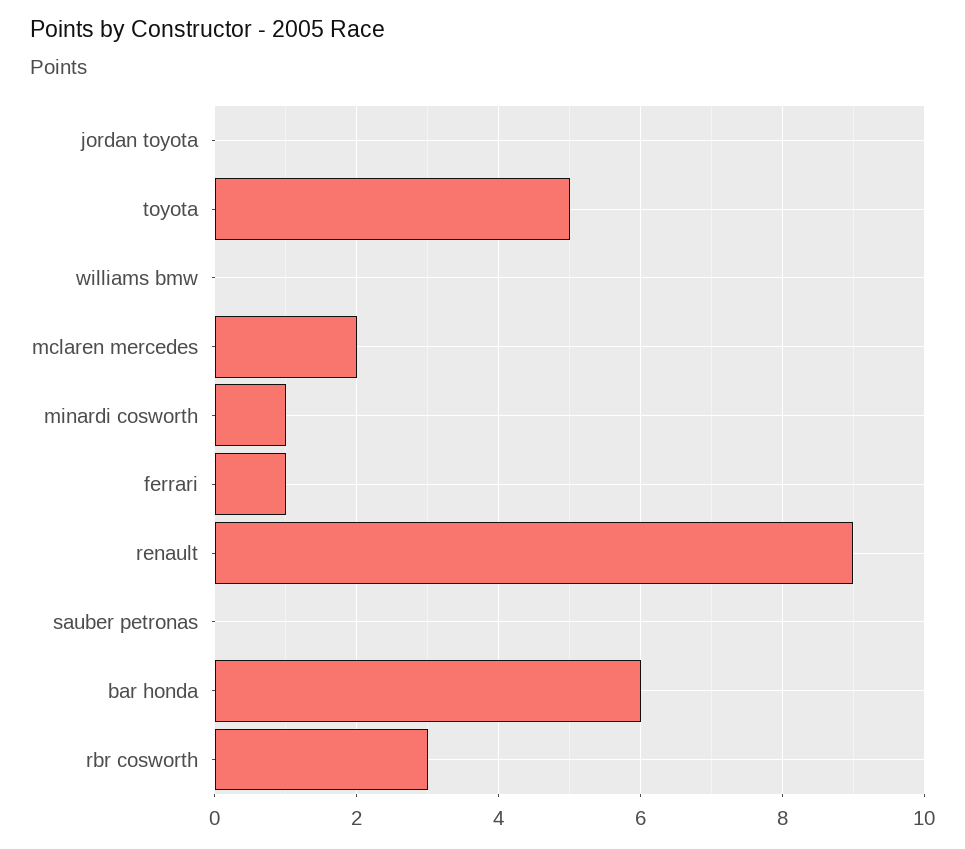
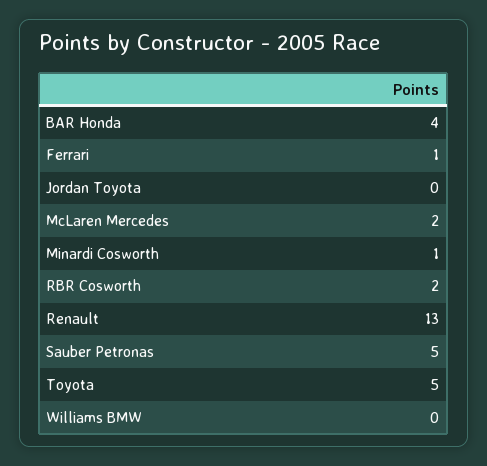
renault: 9 -> 13
sauber petronas: 0 -> 5
bar honda: 6 -> 4
rbr cosworth: 3 -> 2

